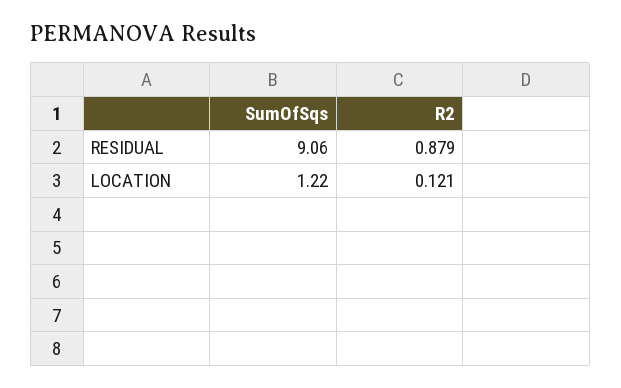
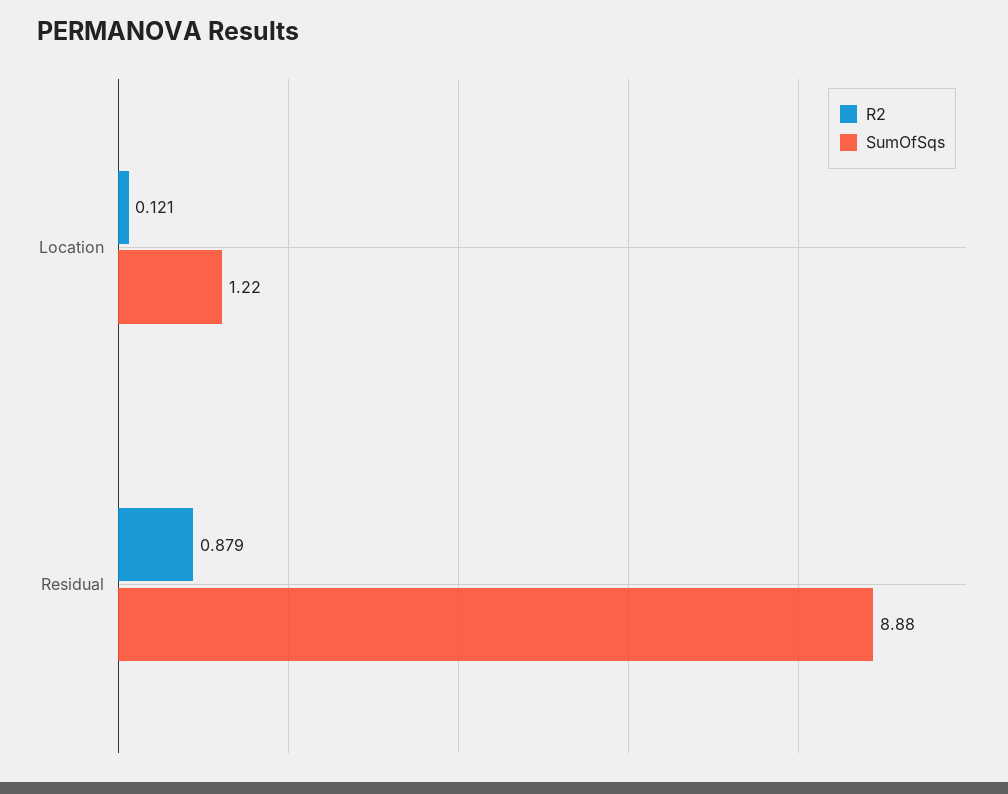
SumOfSqs, RESIDUAL: 9.06 -> 8.88

